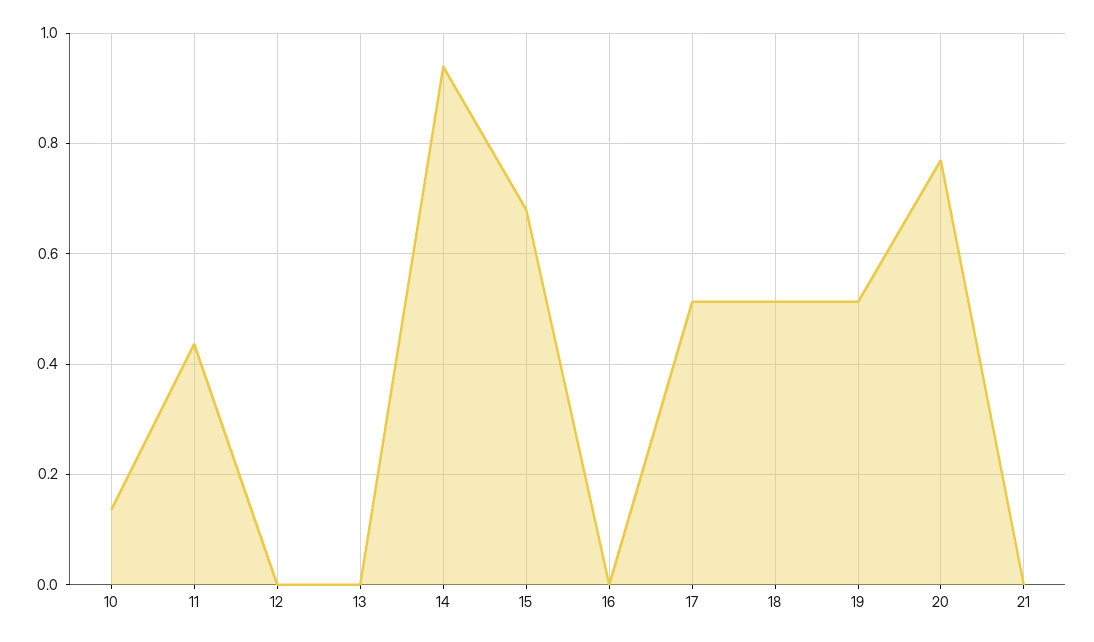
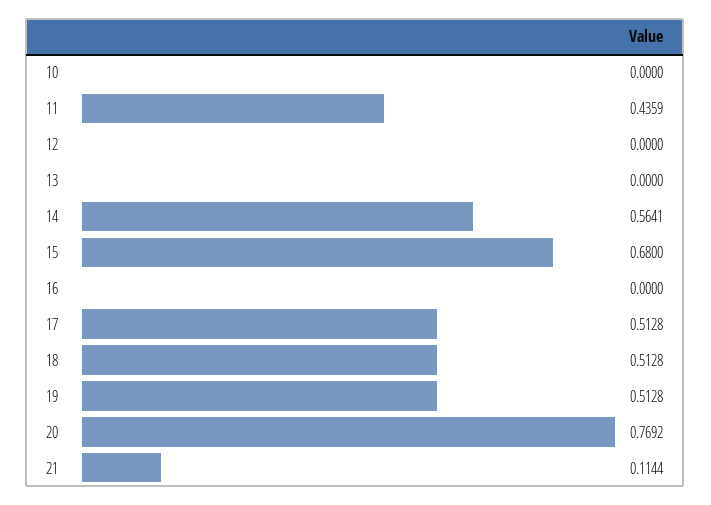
10: 0.14 -> 0
14: 0.94 -> 0.5641
21: 0 -> 0.1144

